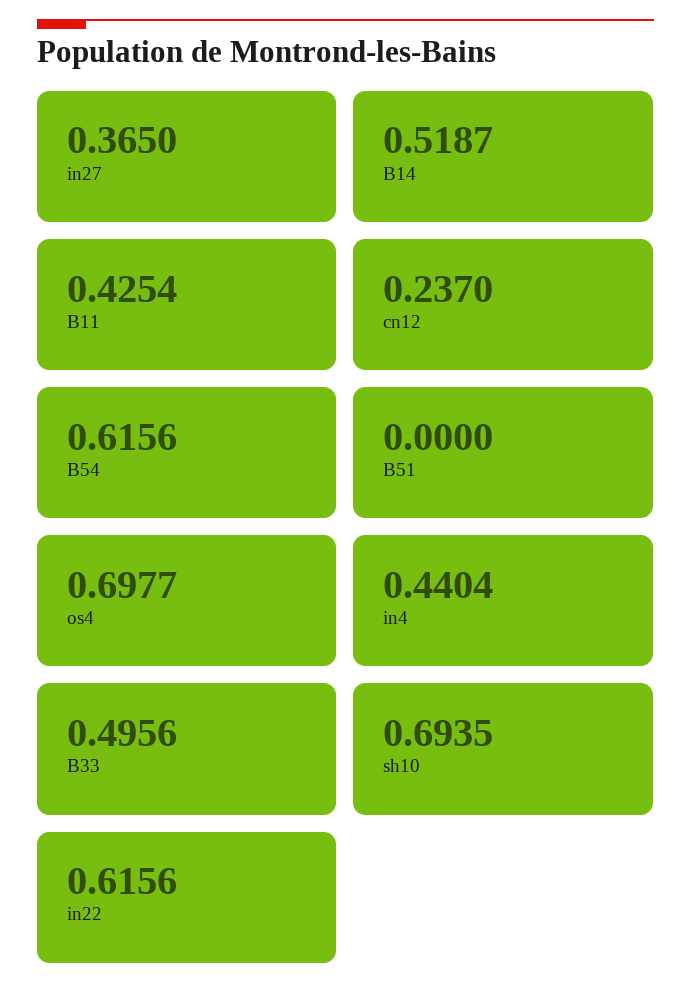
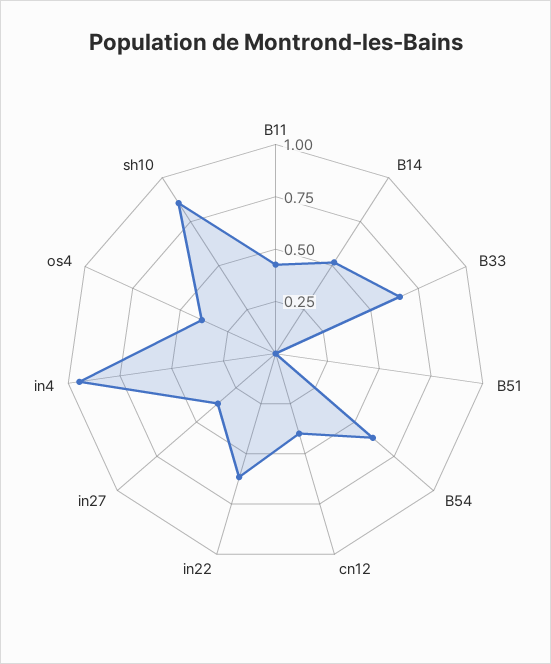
cn12: 0.237 -> 0.4
os4: 0.6977 -> 0.4
in4: 0.4404 -> 0.95
B33: 0.4956 -> 0.65
sh10: 0.6935 -> 0.85

